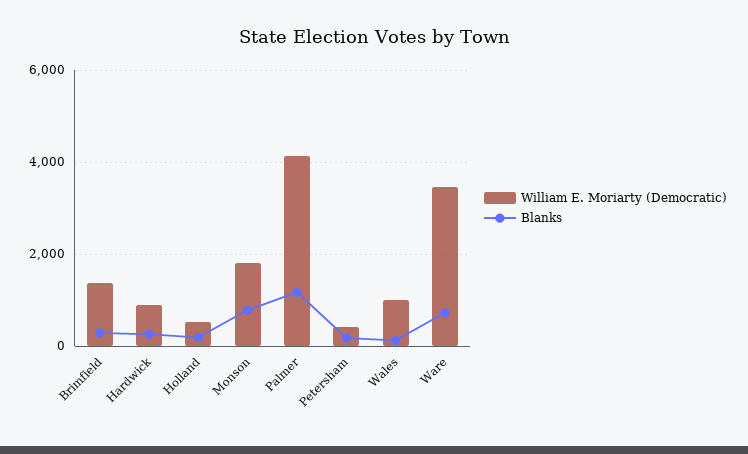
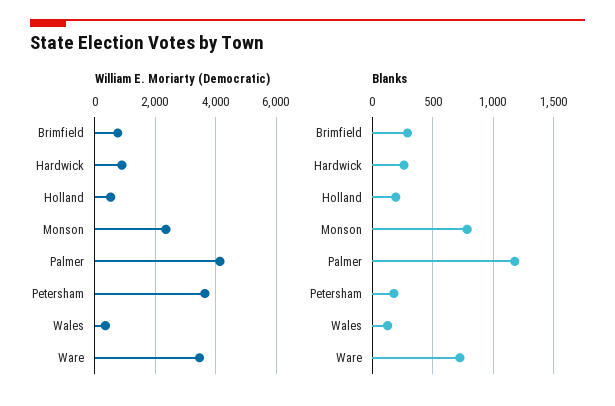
William E. Moriarty (Democratic), Brimfield: 1400 -> 800
William E. Moriarty (Democratic), Monson: 1800 -> 2400
William E. Moriarty (Democratic), Petersham: 400 -> 3600
William E. Moriarty (Democratic), Wales: 1000 -> 400

